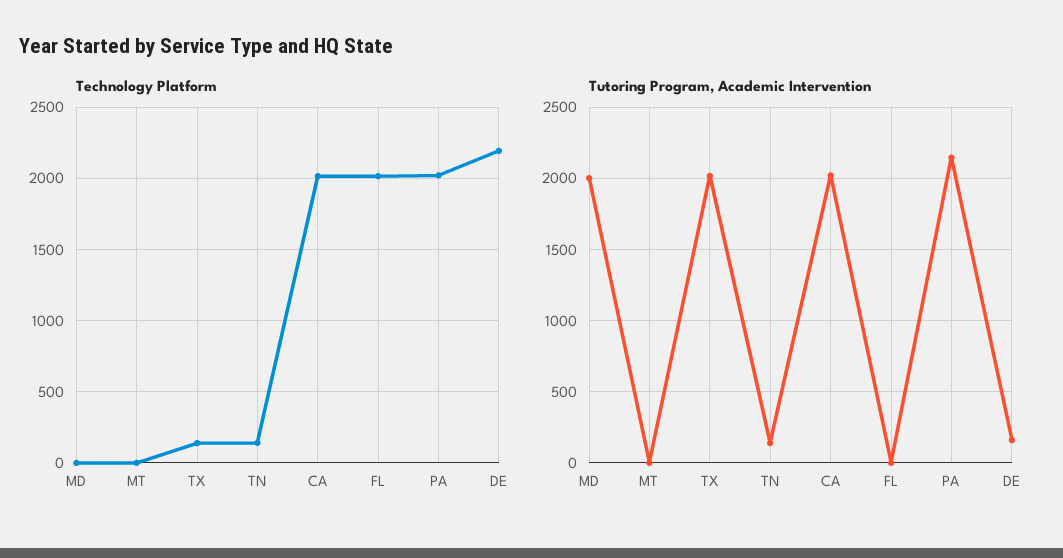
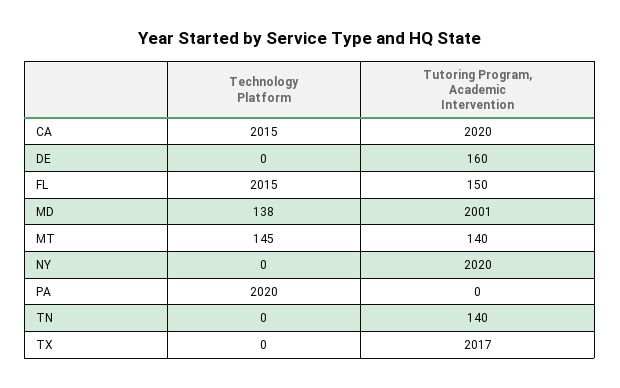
Technology Platform, MD: 0 -> 138
Technology Platform, MT: 0 -> 145
Technology Platform, TX: 150 -> 0
Technology Platform, TN: 150 -> 0
Technology Platform, DE: 2200 -> 0
Tutoring Program, Academic Intervention, MT: 0 -> 140
Tutoring Program, Academic Intervention, FL: 0 -> 150
Tutoring Program, Academic Intervention, PA: 2150 -> 0
Technology Platform, NY: none -> 0
Tutoring Program, Academic Intervention, NY: none -> 2020

